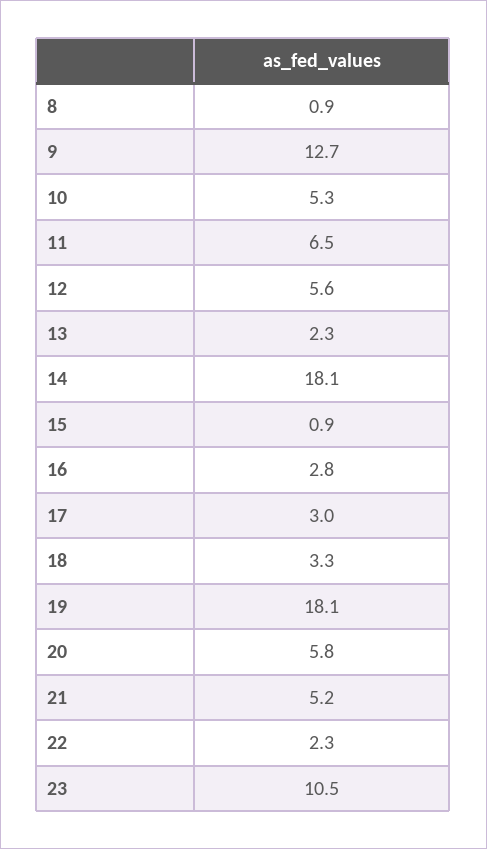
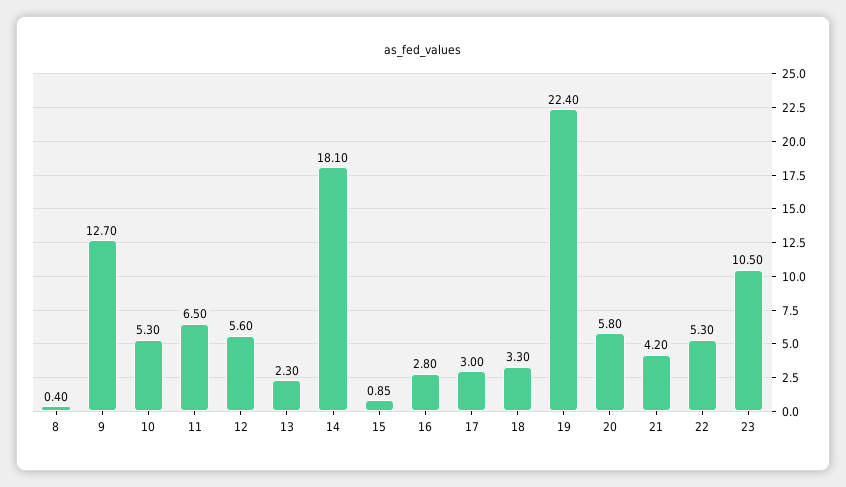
8: 0.9 -> 0.4
19: 18.1 -> 22.4
21: 5.2 -> 4.2
22: 2.3 -> 5.3

